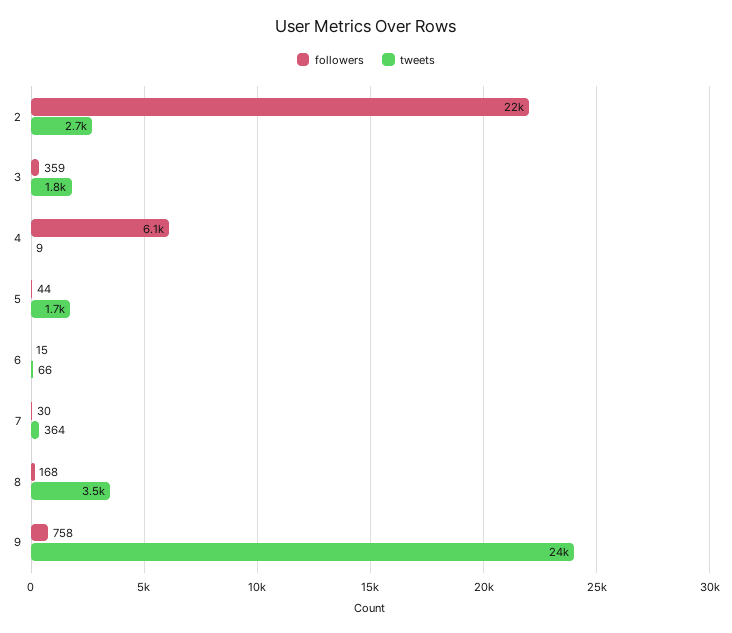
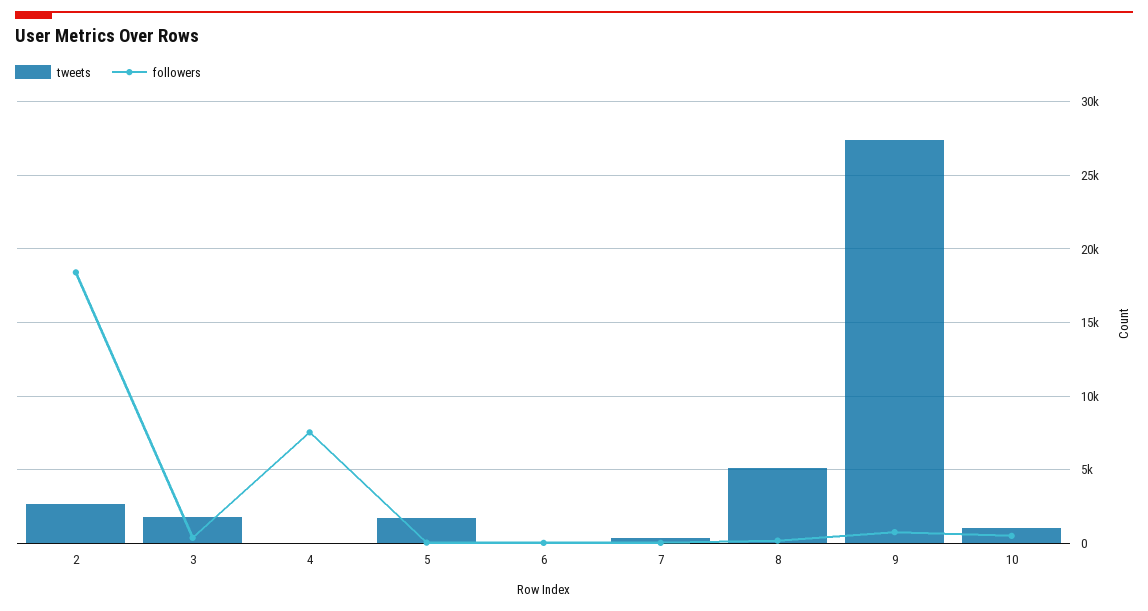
followers, 2: 22000 -> 18500
followers, 4: 6100 -> 7500
tweets, 8: 3500 -> 5000
tweets, 9: 24000 -> 27500
tweets, 10: none -> 1000
followers, 10: none -> 500

